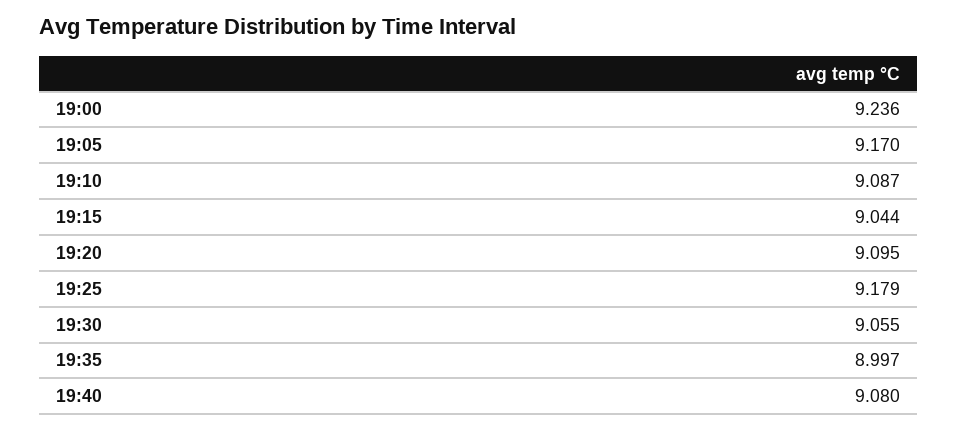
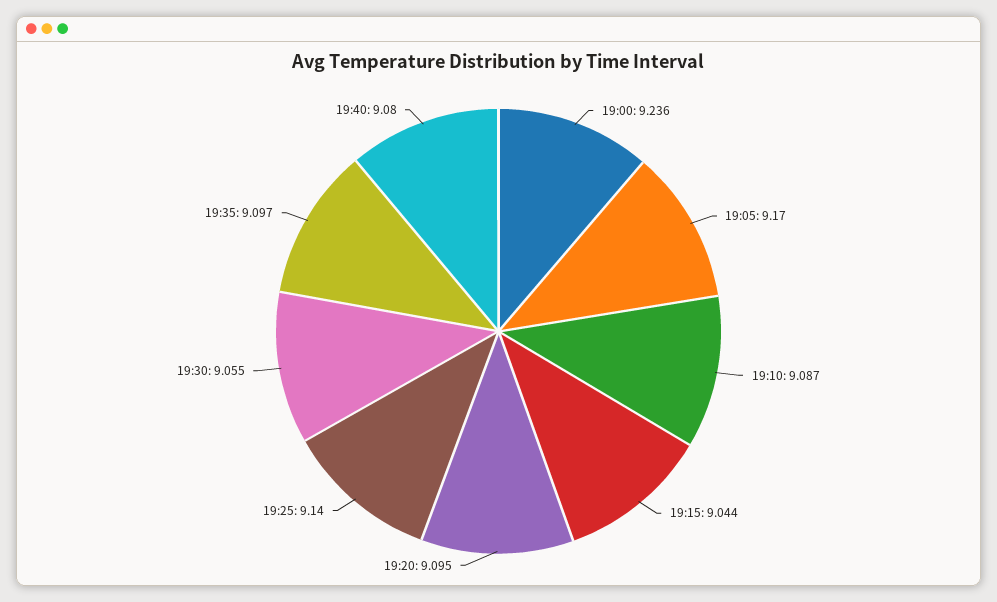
19:25: 9.179 -> 9.14
19:35: 8.997 -> 9.097

